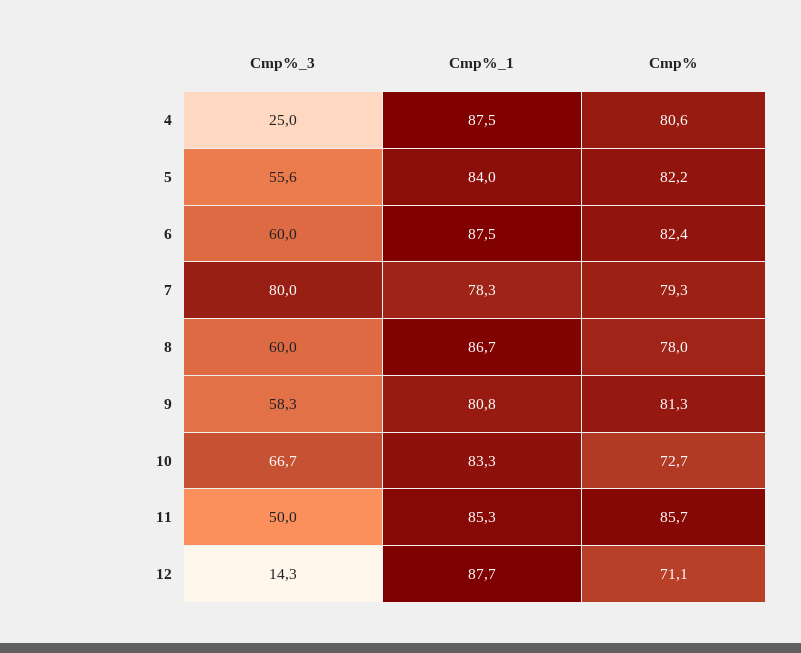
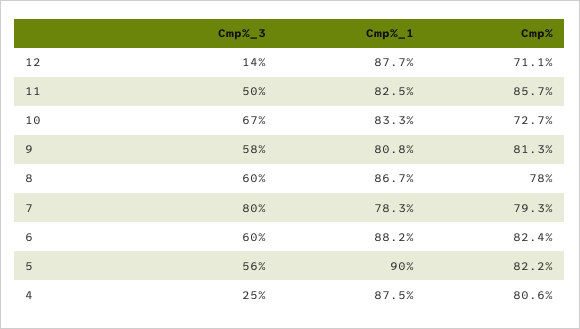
Cmp%_1, 5: 84 -> 90
Cmp%_1, 6: 87.5 -> 88.2
Cmp%_1, 11: 85.3 -> 82.5

